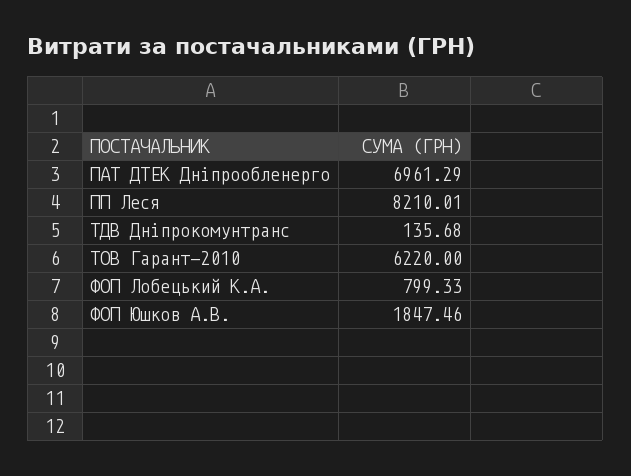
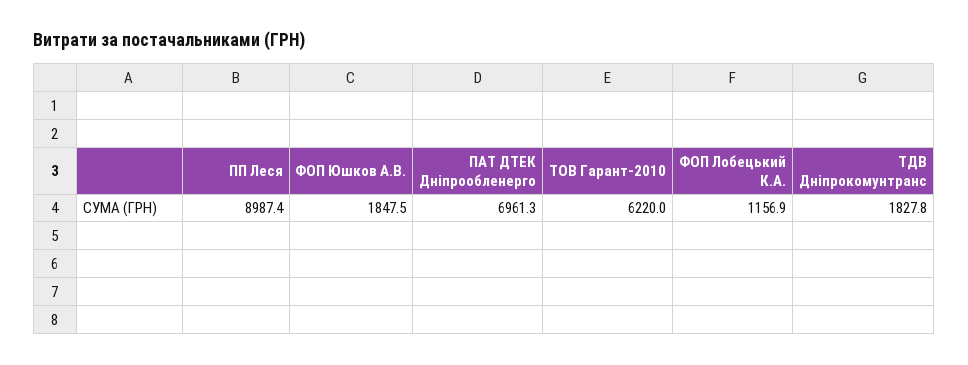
ПП Леся: 8210.01 -> 8987.4
ТДВ Дніпрокомунтранс: 135.68 -> 1827.8
ФОП Лобецький К.А.: 799.33 -> 1156.9

